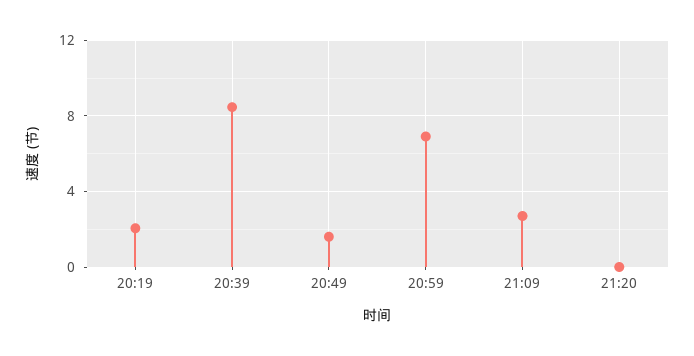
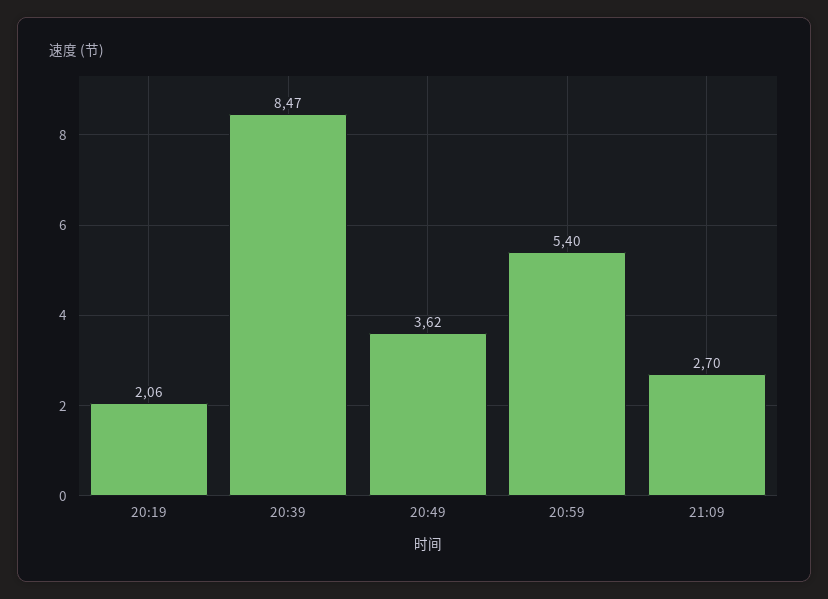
20:49: 1.5 -> 3.62
20:59: 7 -> 5.4
21:20: 0 -> none

